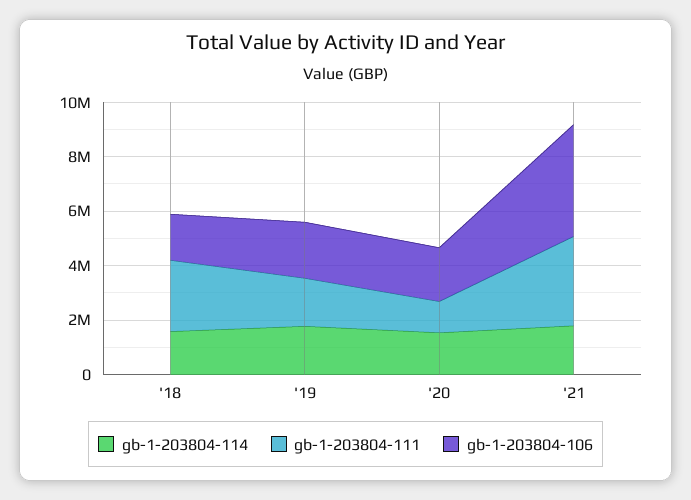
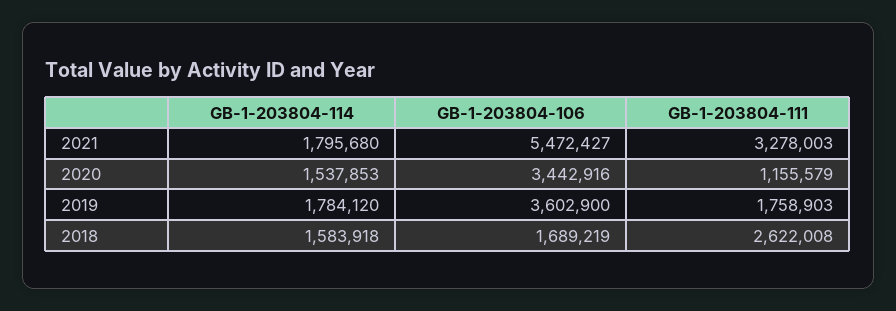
gb-1-203804-106, '19: 2000000 -> 3602900
gb-1-203804-106, '20: 2000000 -> 3442916
gb-1-203804-106, '21: 4000000 -> 5472427

